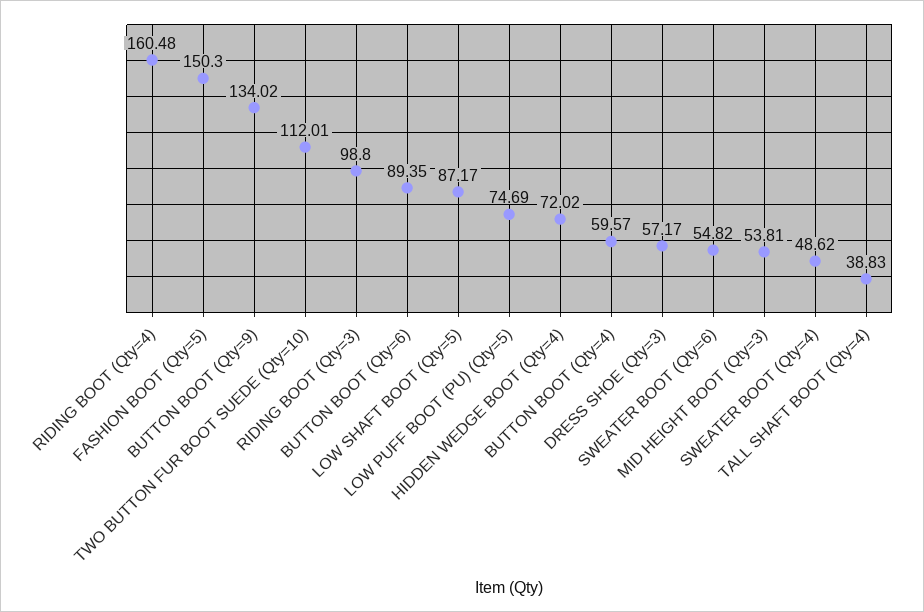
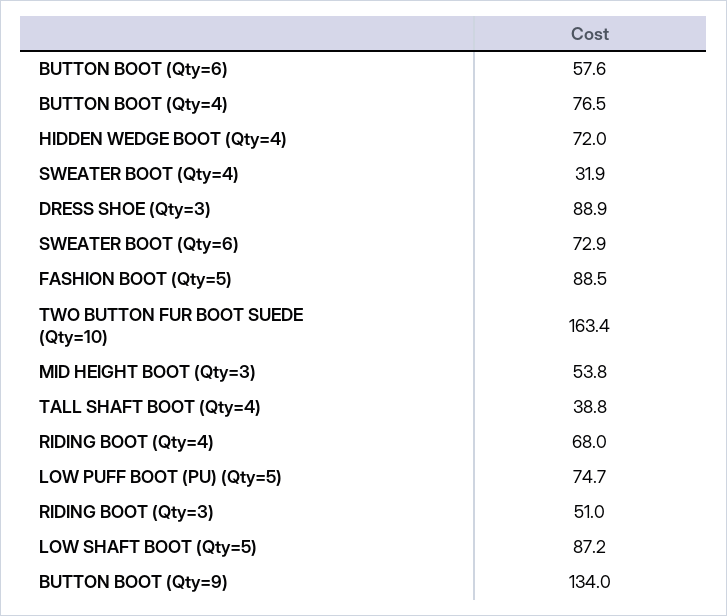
RIDING BOOT (Qty=4): 160.48 -> 68
FASHION BOOT (Qty=5): 150.3 -> 88.5
TWO BUTTON FUR BOOT SUEDE (Qty=10): 112.01 -> 163.4
RIDING BOOT (Qty=3): 98.8 -> 51
BUTTON BOOT (Qty=6): 89.35 -> 57.6
BUTTON BOOT (Qty=4): 59.57 -> 76.5
DRESS SHOE (Qty=3): 57.17 -> 88.9
SWEATER BOOT (Qty=6): 54.82 -> 72.9
SWEATER BOOT (Qty=4): 48.62 -> 31.9

